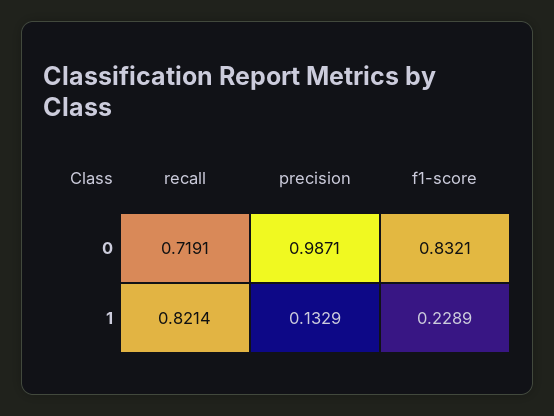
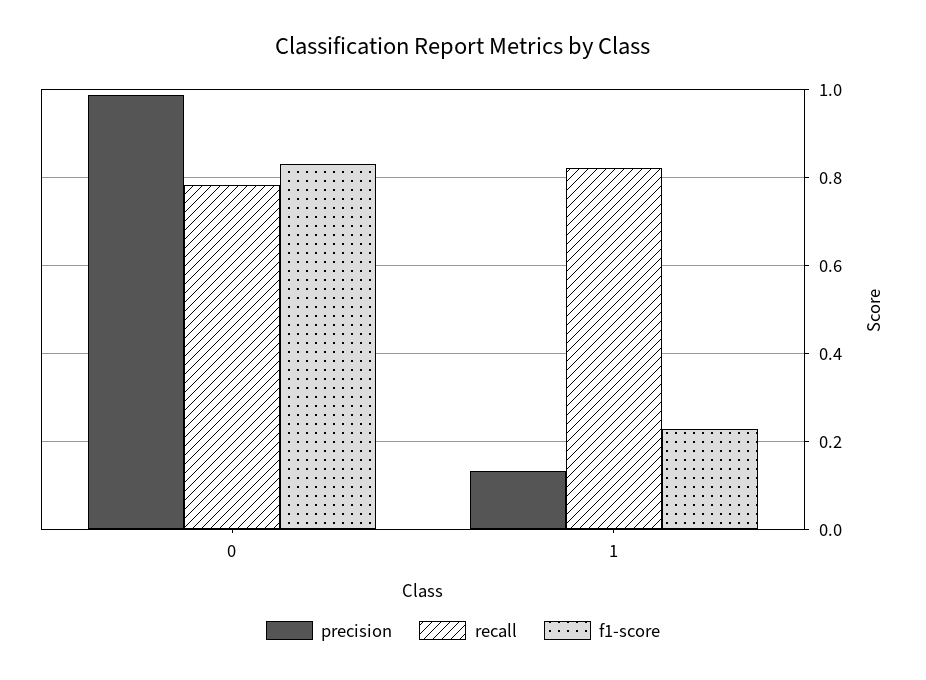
recall, 0: 0.7191 -> 0.78

